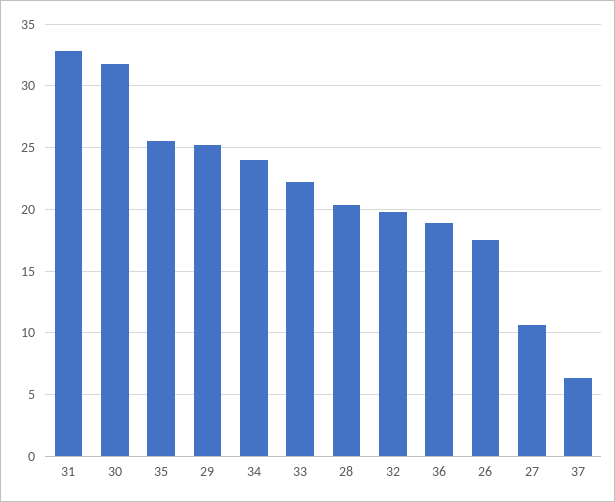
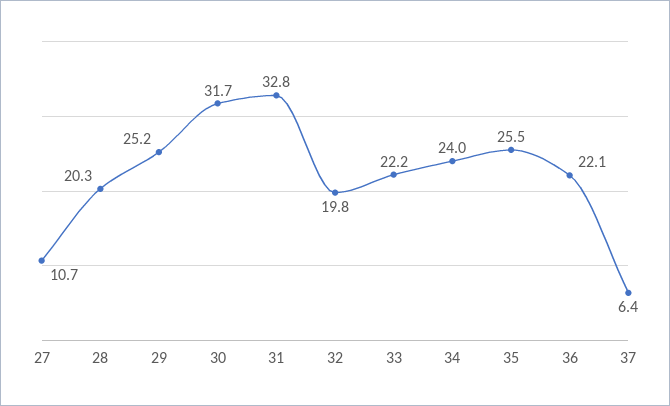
36: 19 -> 22.1
26: 17.5 -> none

